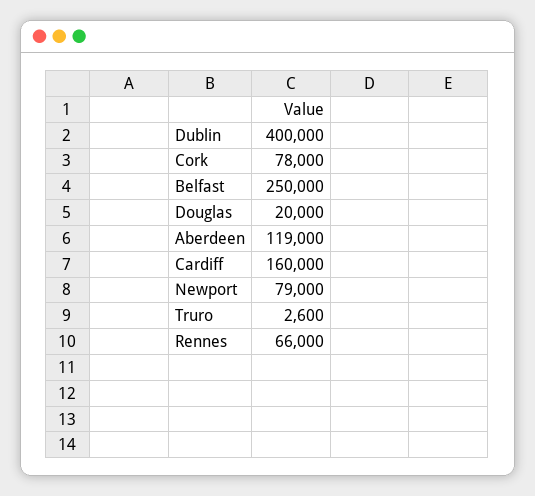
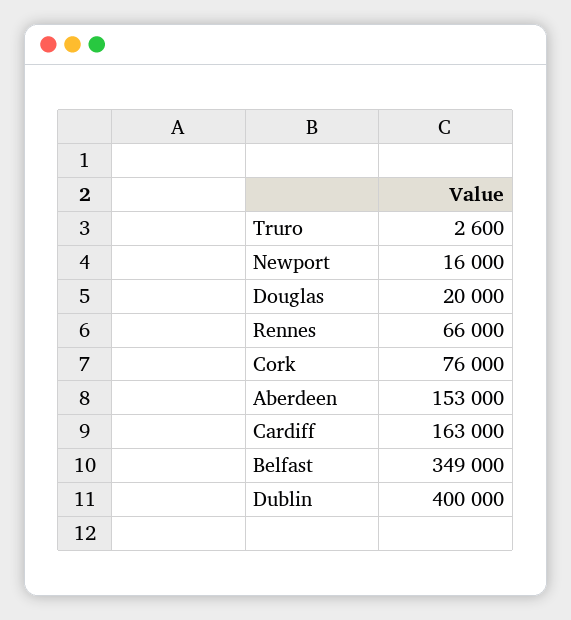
Cork: 78000 -> 76000
Belfast: 250000 -> 349000
Aberdeen: 119000 -> 153000
Cardiff: 160000 -> 163000
Newport: 79000 -> 16000

